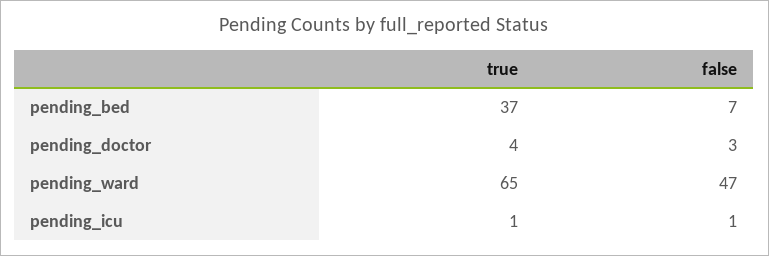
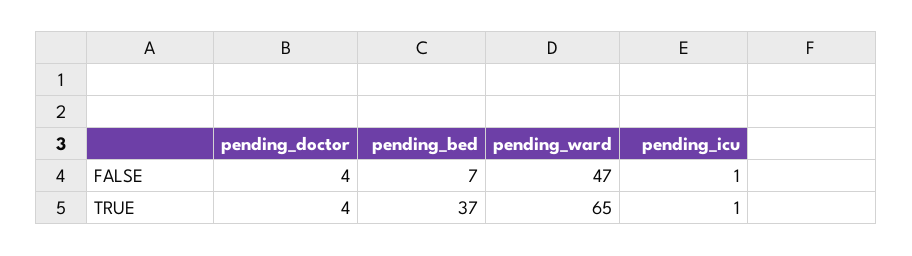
false, pending_doctor: 3 -> 4

